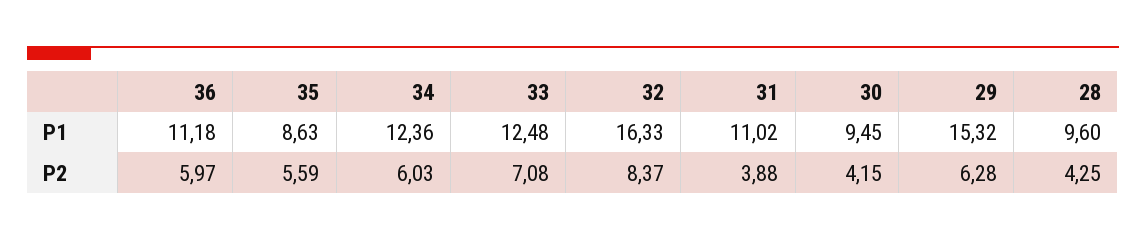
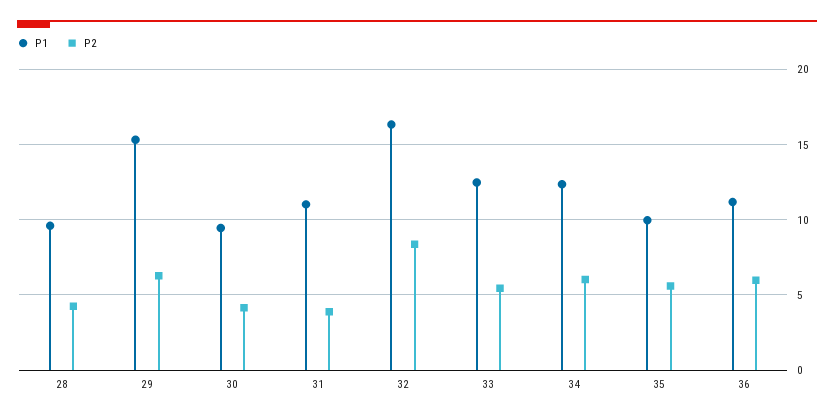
P1, 35: 8.63 -> 10
P2, 33: 7.08 -> 5.5

